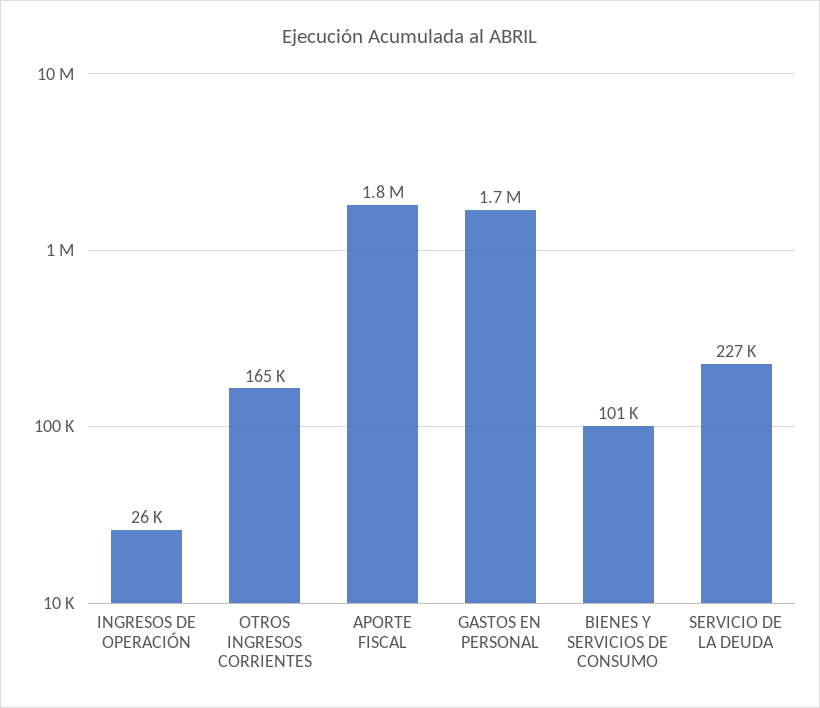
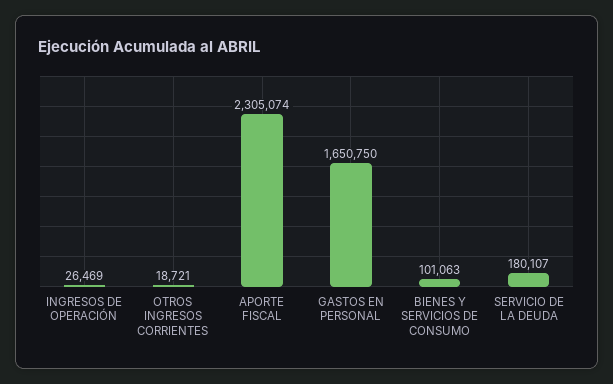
OTROS INGRESOS CORRIENTES: 165000 -> 18721
APORTE FISCAL: 1800000 -> 2305074
SERVICIO DE LA DEUDA: 227000 -> 180107

